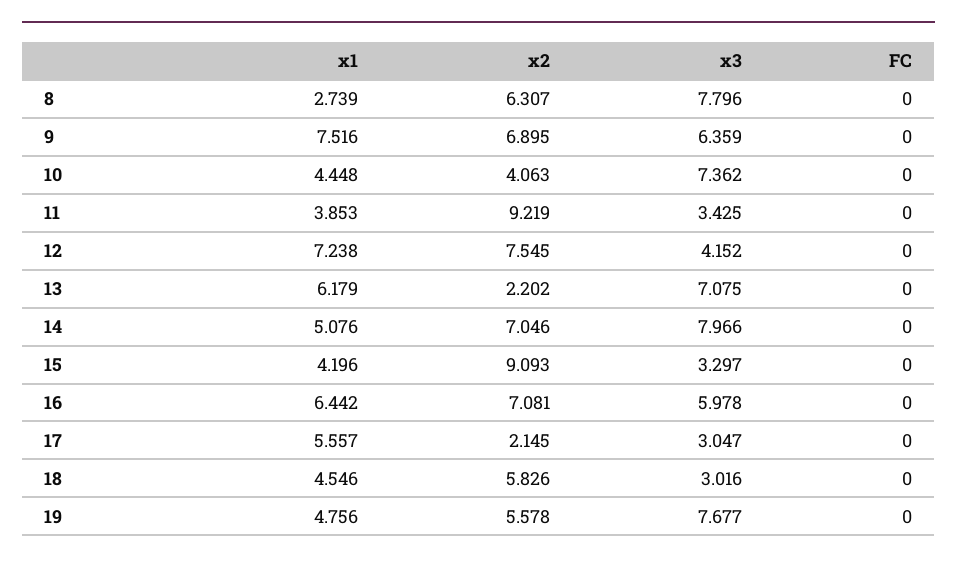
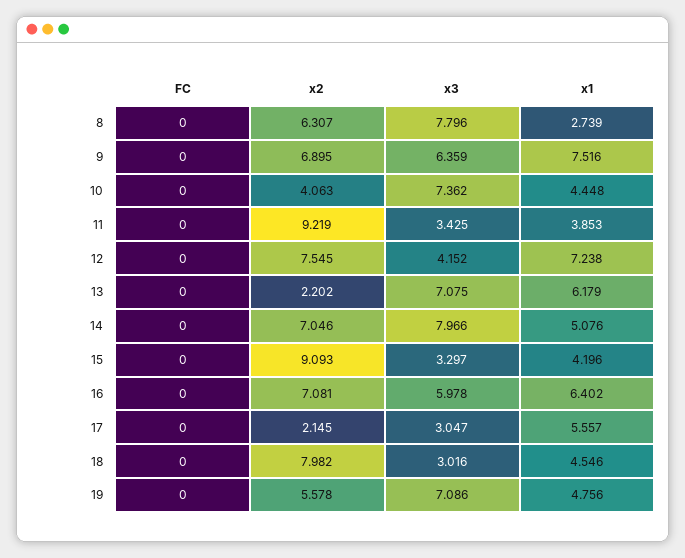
x1, 16: 6.442 -> 6.402
x2, 18: 5.826 -> 7.982
x3, 19: 7.677 -> 7.086

